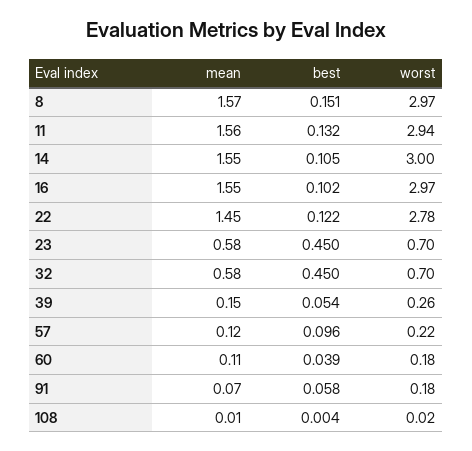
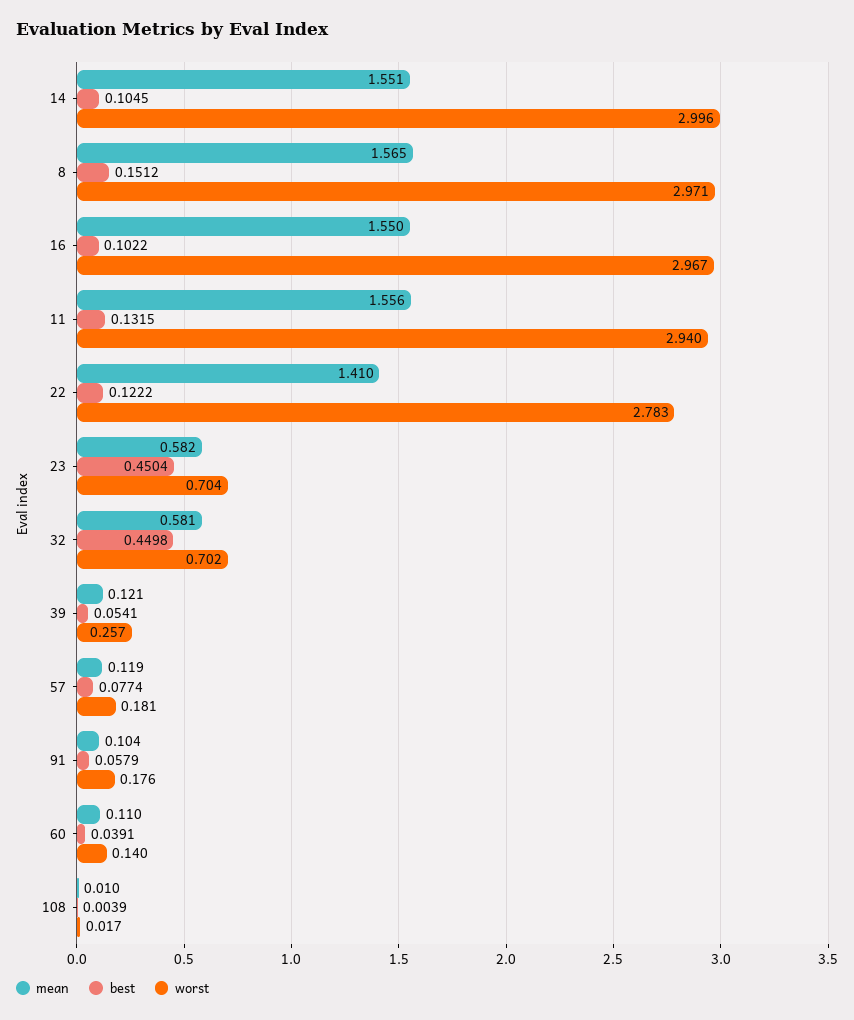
mean, 22: 1.45 -> 1.41
mean, 39: 0.15 -> 0.121
best, 57: 0.096 -> 0.0774
worst, 57: 0.22 -> 0.181
worst, 60: 0.18 -> 0.14
mean, 91: 0.07 -> 0.104

